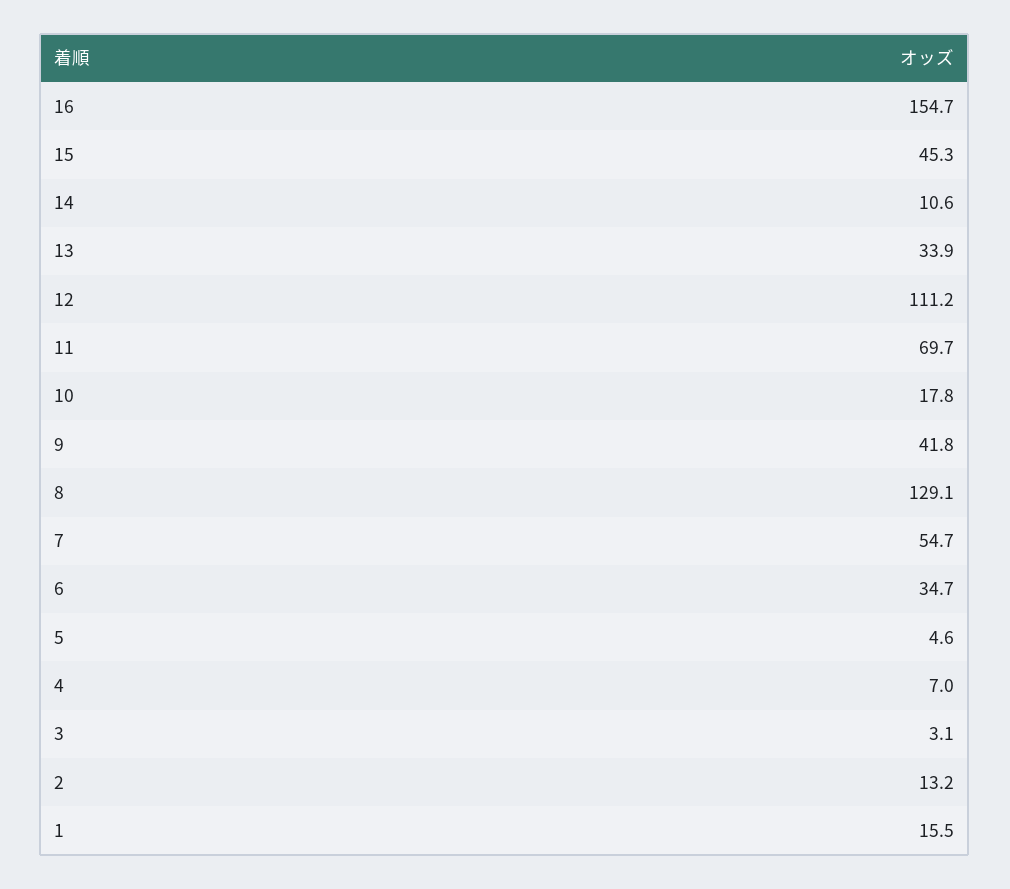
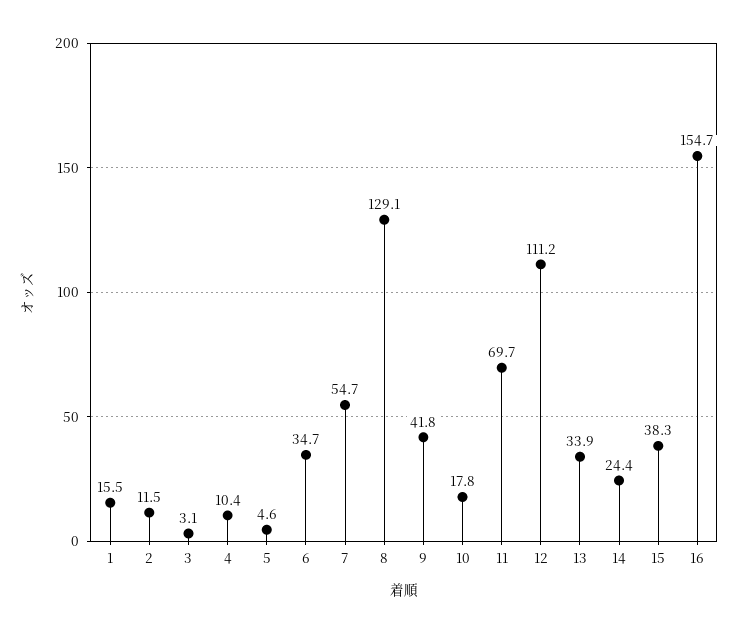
15: 45.3 -> 38.3
14: 10.6 -> 24.4
4: 7 -> 10.4
2: 13.2 -> 11.5

